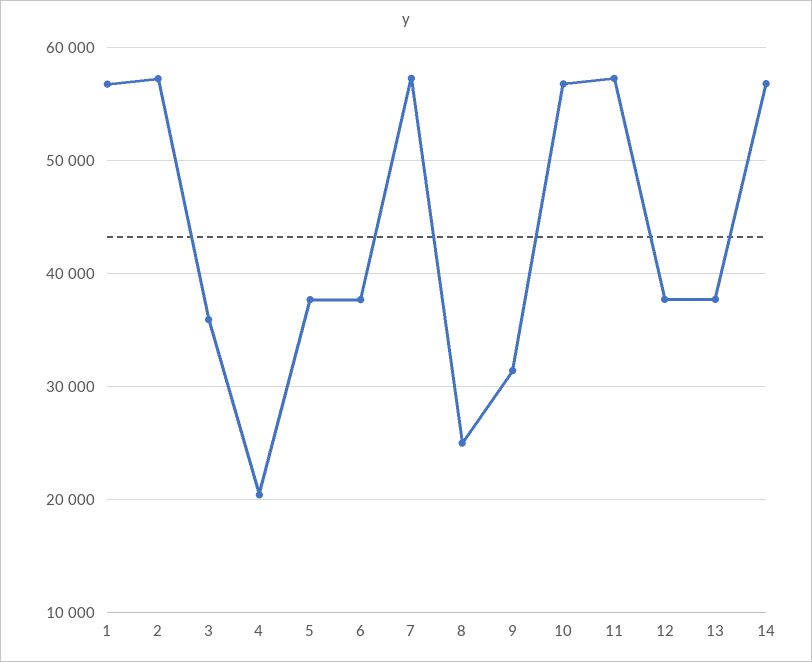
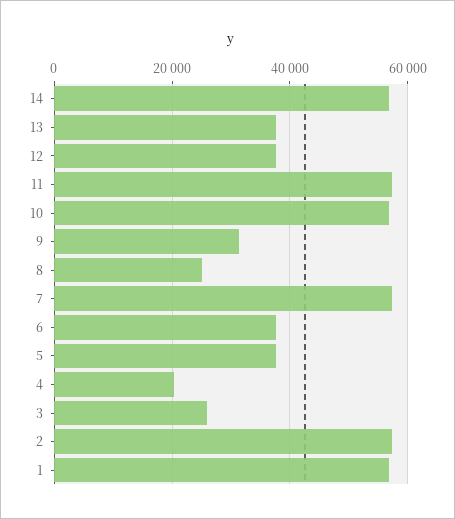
3: 36000 -> 26000

